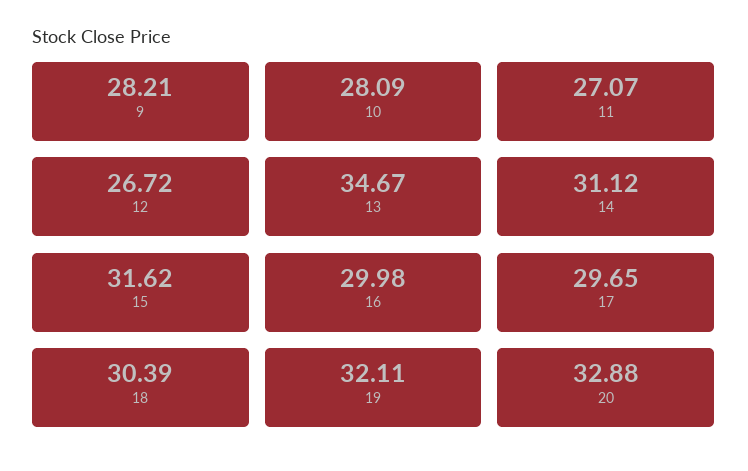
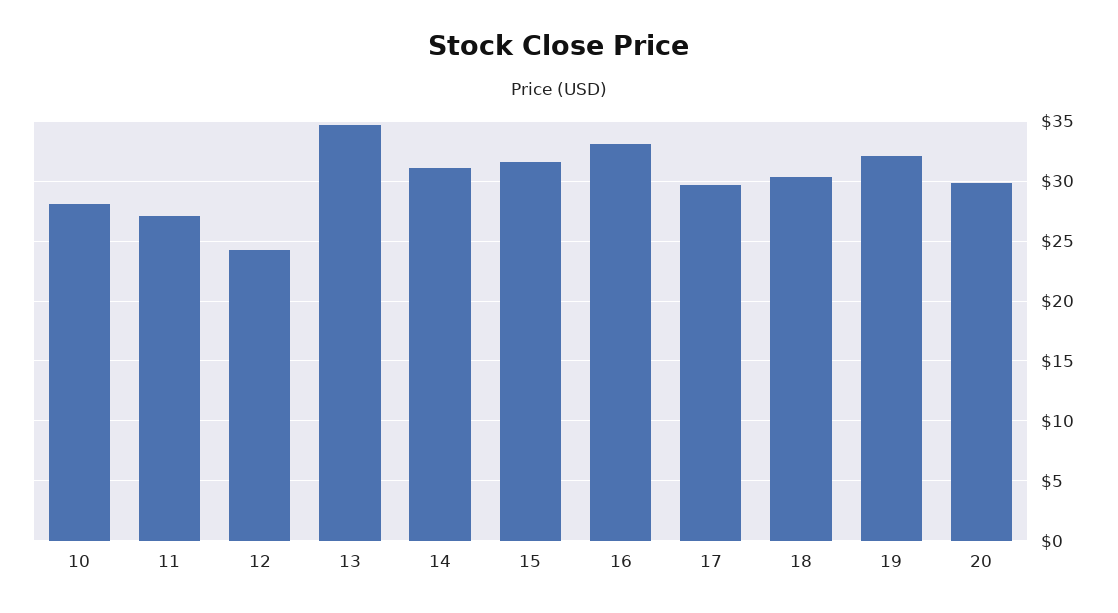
9: 28.21 -> none
12: 26.72 -> 24
16: 29.98 -> 33
20: 32.88 -> 30

